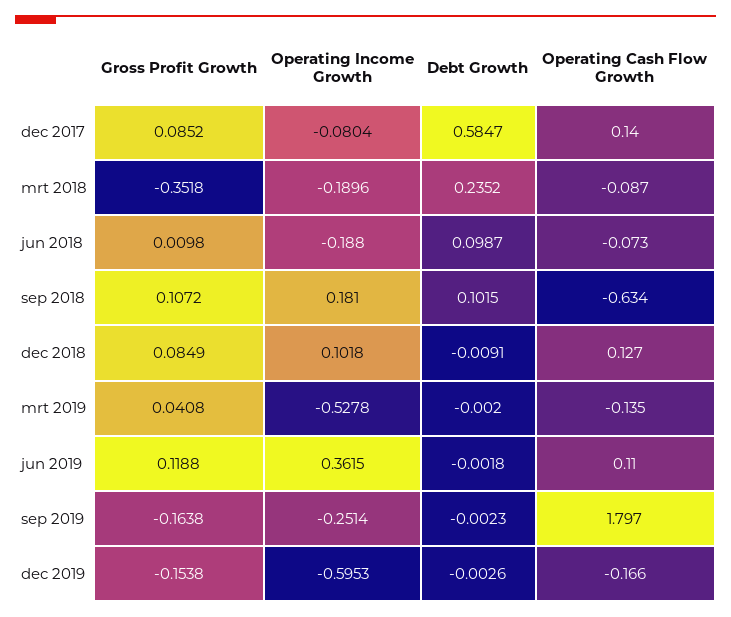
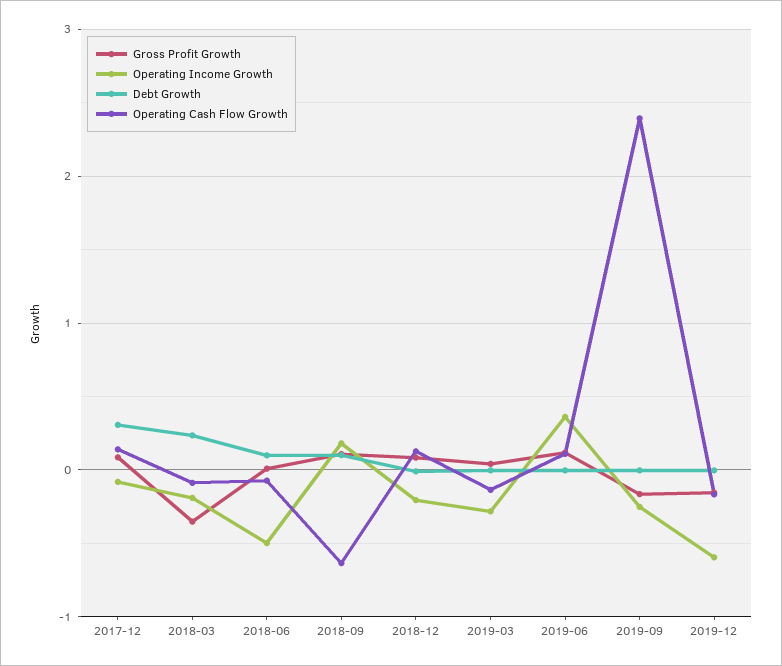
Debt Growth, dec 2017: 0.5847 -> 0.3
Operating Income Growth, jun 2018: -0.188 -> -0.5
Operating Income Growth, dec 2018: 0.1018 -> -0.2
Operating Income Growth, mrt 2019: -0.5278 -> -0.3
Operating Cash Flow Growth, sep 2019: 1.797 -> 2.4

